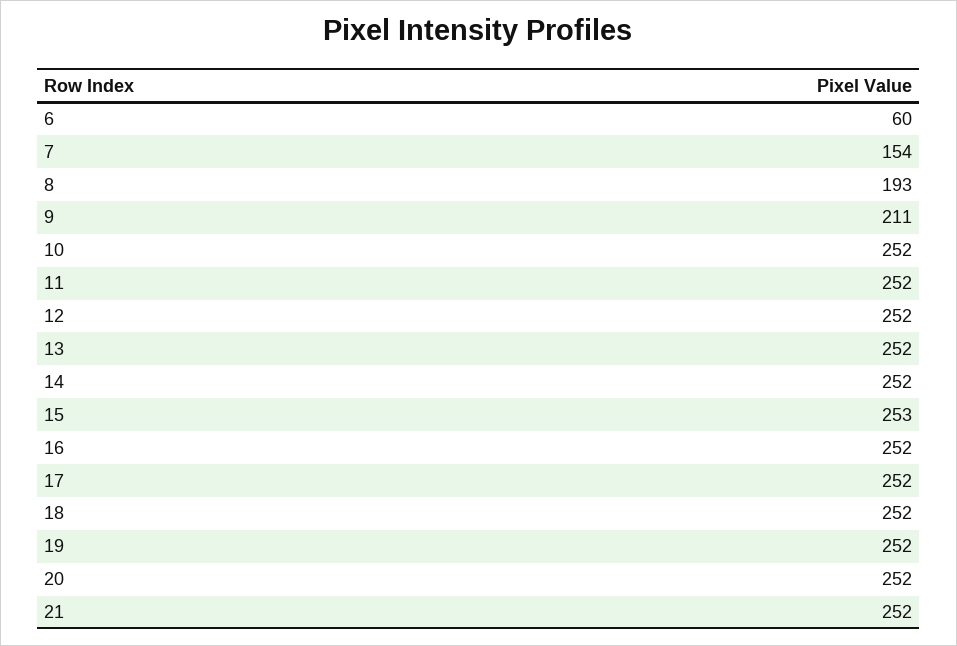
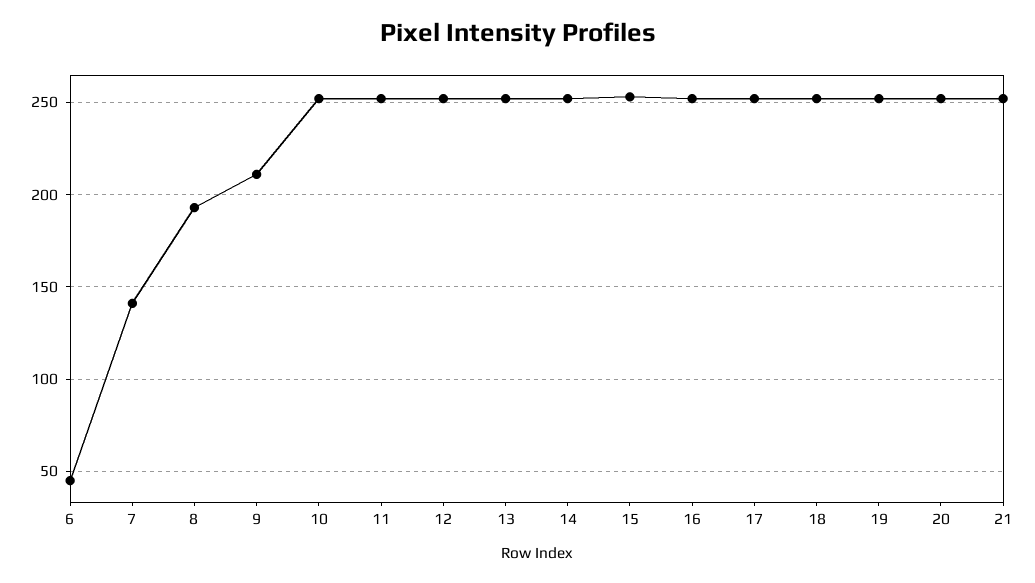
6: 60 -> 45
7: 154 -> 140

